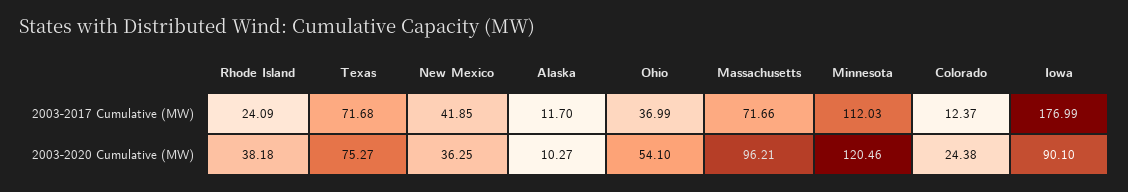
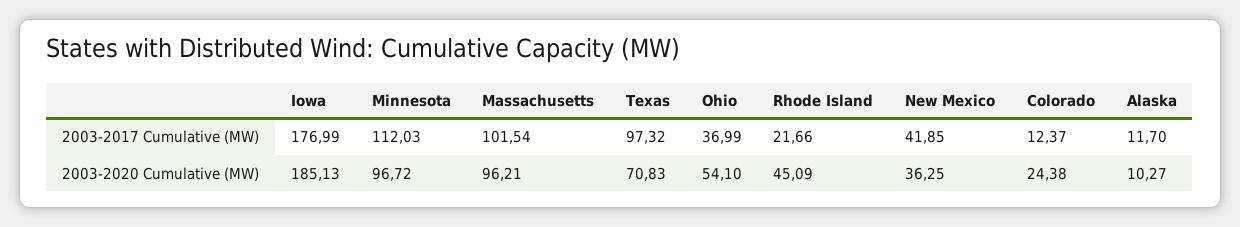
Rhode Island, 2003-2017 Cumulative (MW): 24.09 -> 21.66
Texas, 2003-2017 Cumulative (MW): 71.68 -> 97.32
Massachusetts, 2003-2017 Cumulative (MW): 71.66 -> 101.54
Rhode Island, 2003-2020 Cumulative (MW): 38.18 -> 45.09
Texas, 2003-2020 Cumulative (MW): 75.27 -> 70.83
Minnesota, 2003-2020 Cumulative (MW): 120.46 -> 96.72
Iowa, 2003-2020 Cumulative (MW): 90.1 -> 185.13

